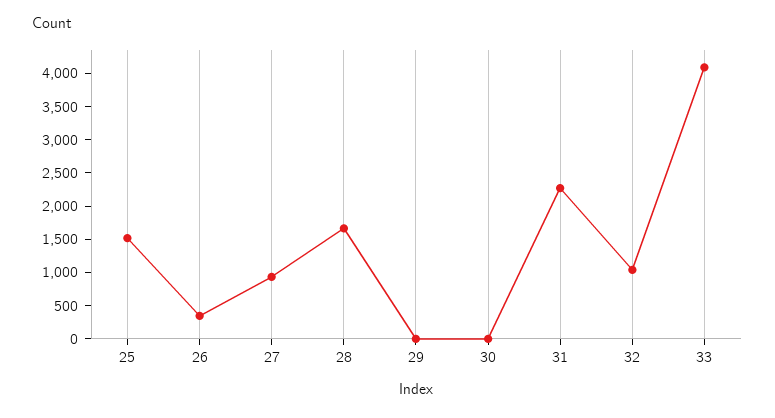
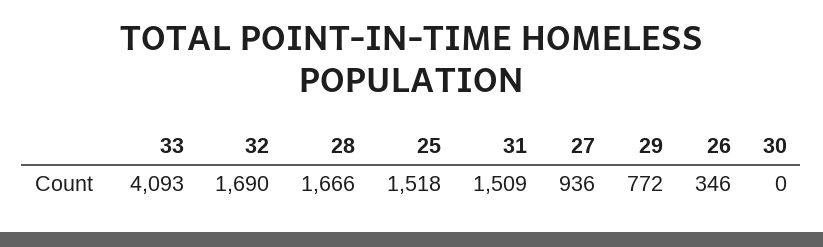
29: 0 -> 772
31: 2250 -> 1509
32: 1000 -> 1690

